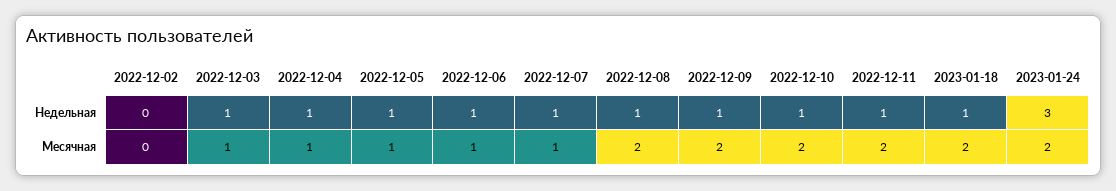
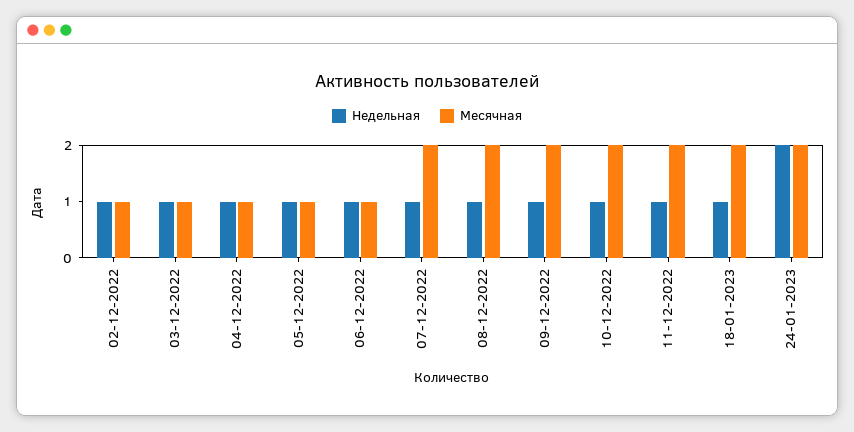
Недельная, 2022-12-02: 0 -> 1
Недельная, 2023-01-24: 3 -> 2
Месячная, 2022-12-02: 0 -> 1
Месячная, 2022-12-07: 1 -> 2

